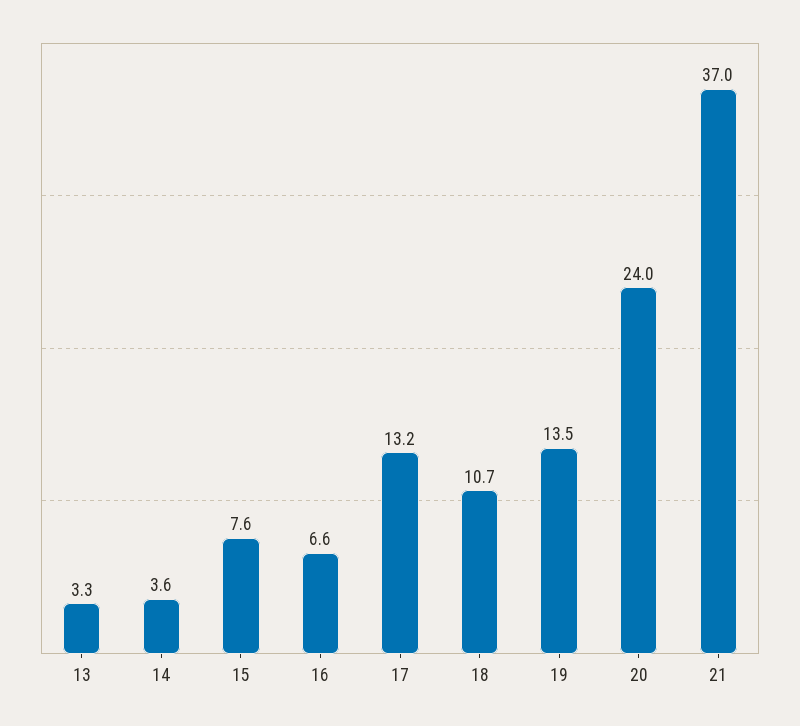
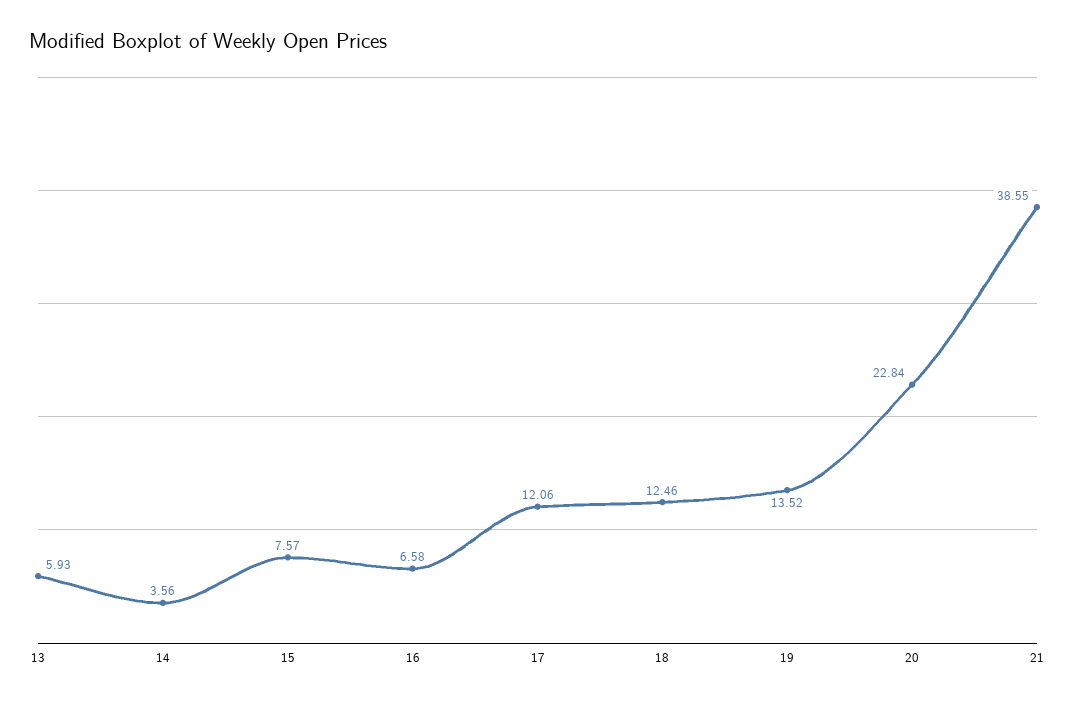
13: 3.3 -> 5.93
17: 13.2 -> 12.06
18: 10.7 -> 12.46
20: 24 -> 22.84
21: 37 -> 38.55

